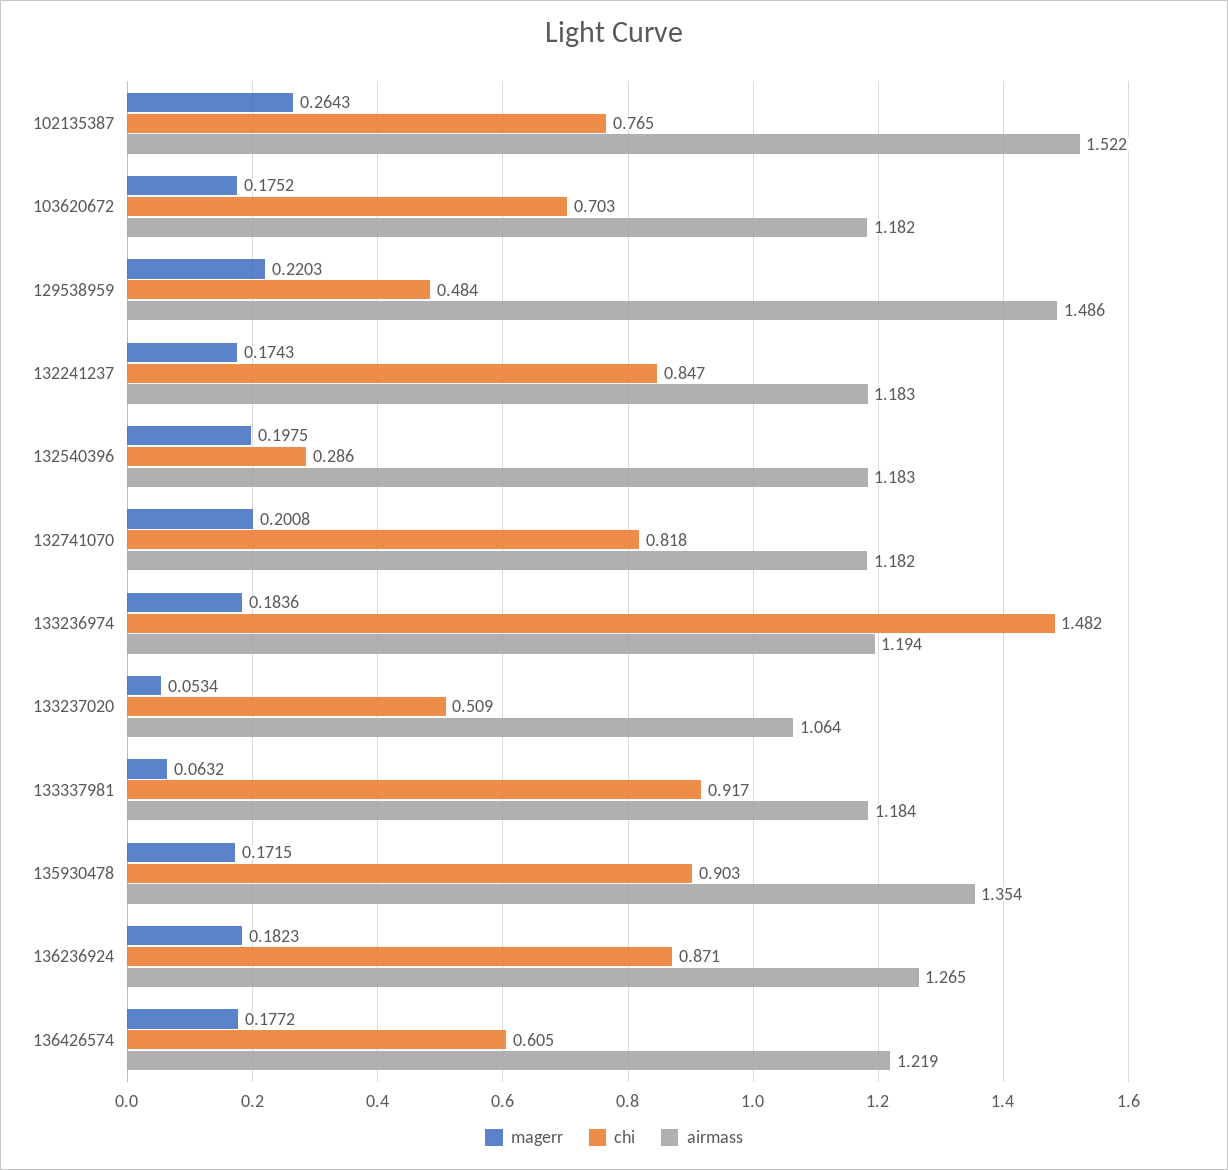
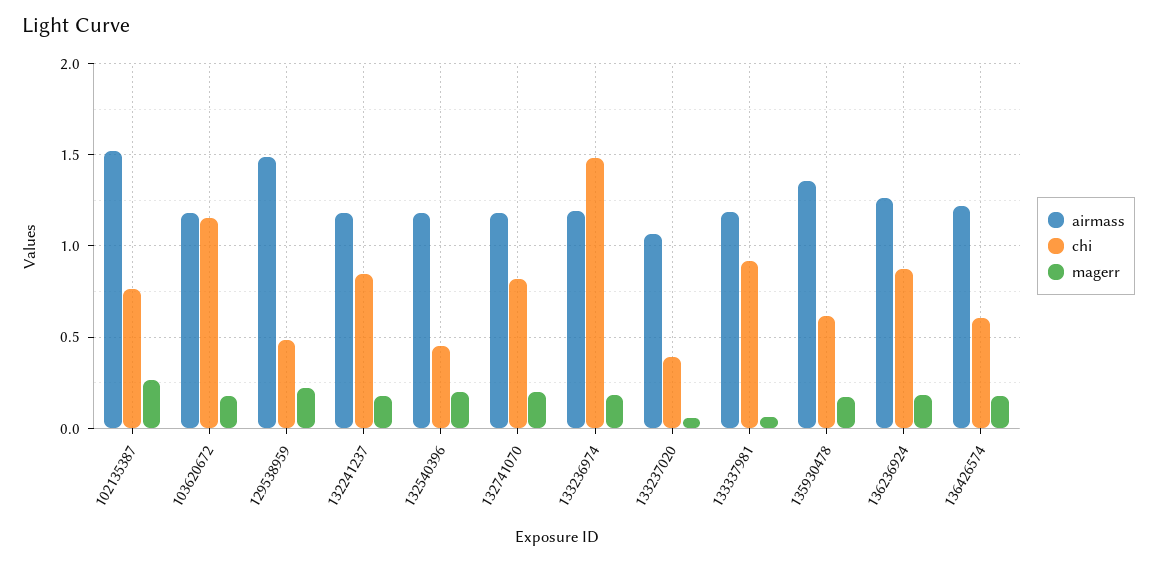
chi, 103620672: 0.703 -> 1.15
chi, 132540396: 0.286 -> 0.45
chi, 133237020: 0.509 -> 0.4
chi, 135930478: 0.903 -> 0.6

